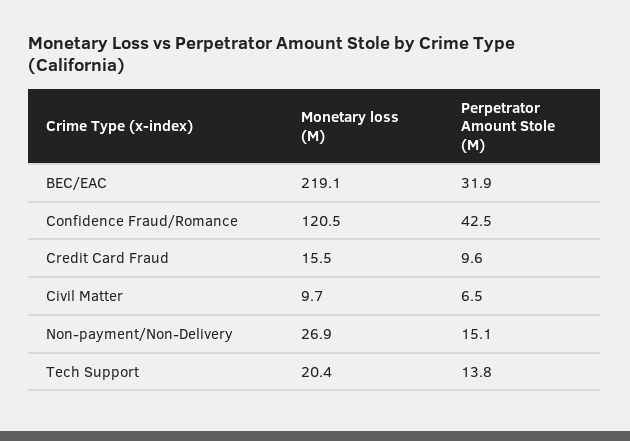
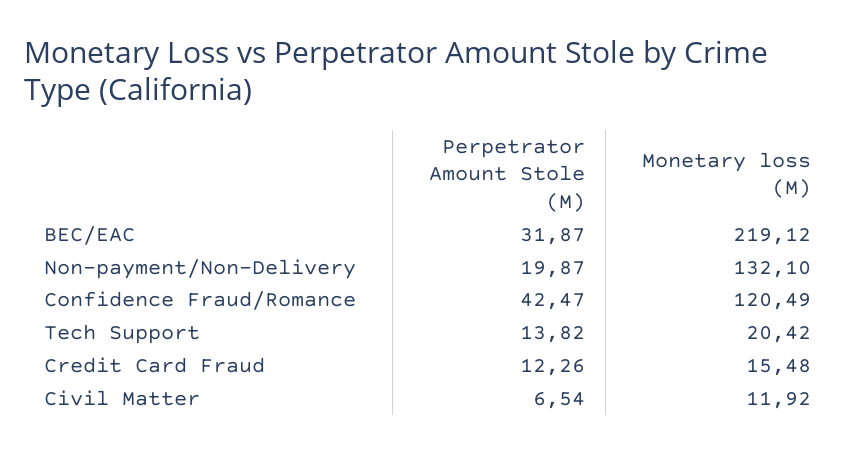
Perpetrator Amount Stole (M), Credit Card Fraud: 9.6 -> 12.26
Monetary loss (M), Civil Matter: 9.7 -> 11.92
Monetary loss (M), Non-payment/Non-Delivery: 26.9 -> 132.1
Perpetrator Amount Stole (M), Non-payment/Non-Delivery: 15.1 -> 19.87

